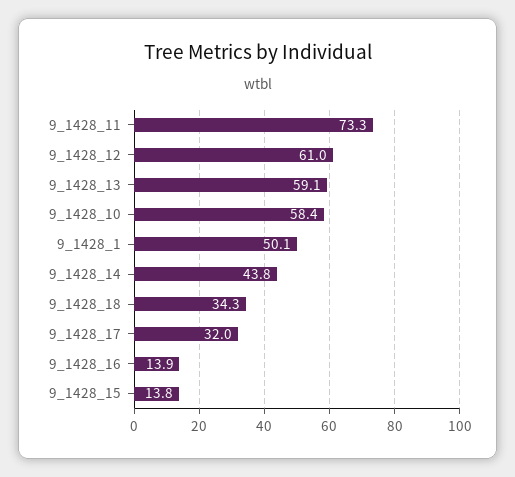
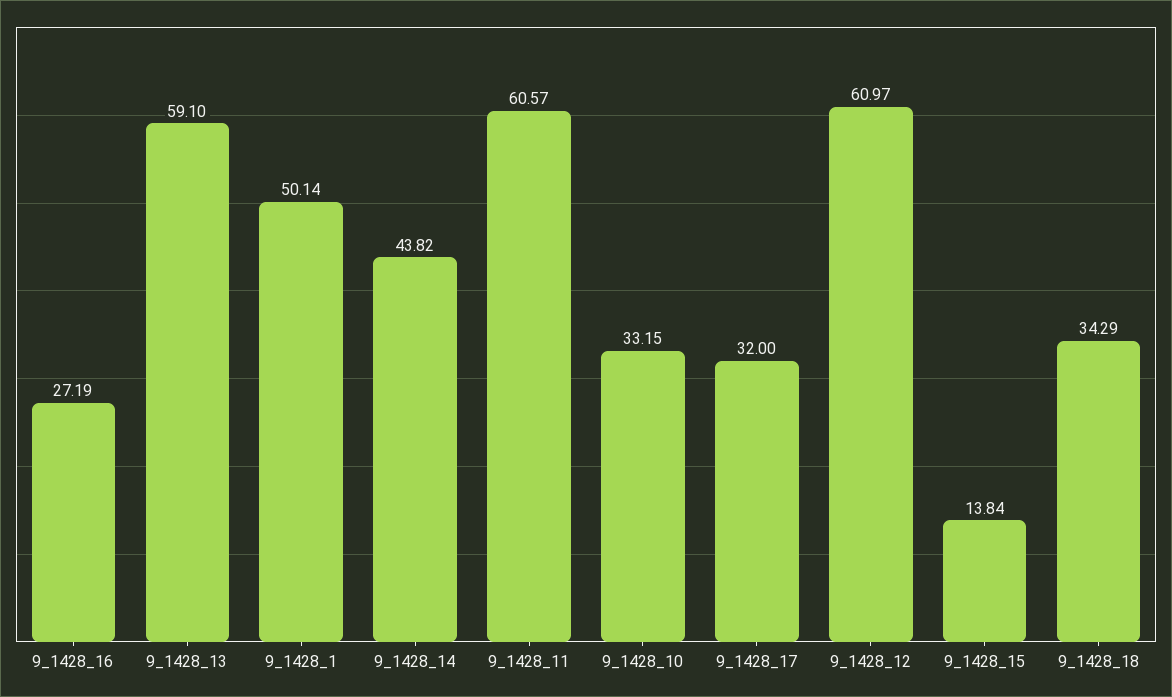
9_1428_11: 73.3 -> 60.57
9_1428_10: 58.4 -> 33.15
9_1428_16: 13.9 -> 27.19

